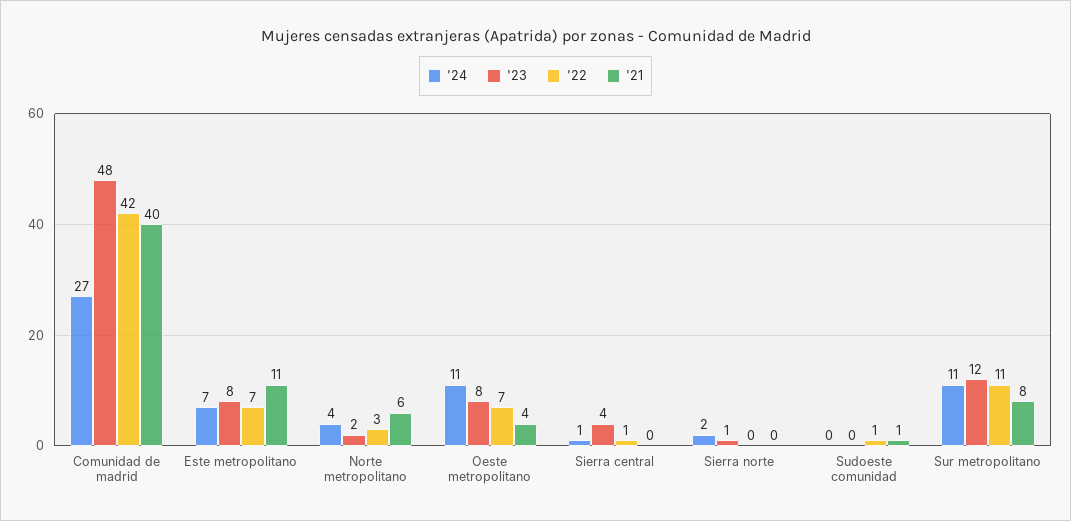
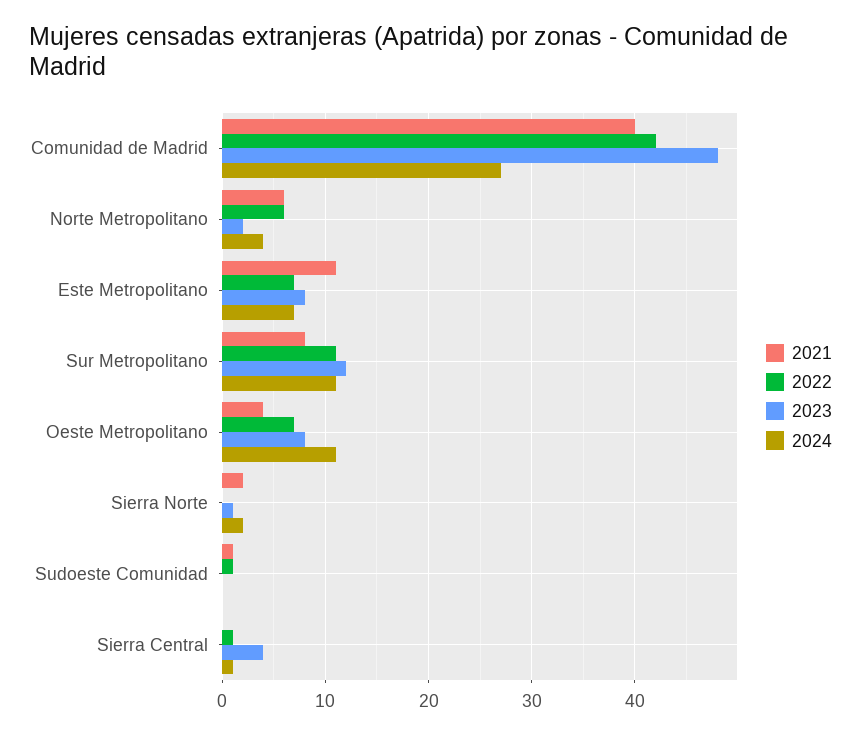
'22, Norte metropolitano: 3 -> 6
'21, Sierra norte: 0 -> 2

